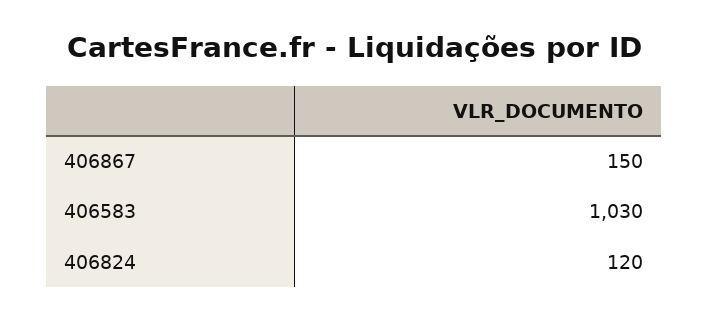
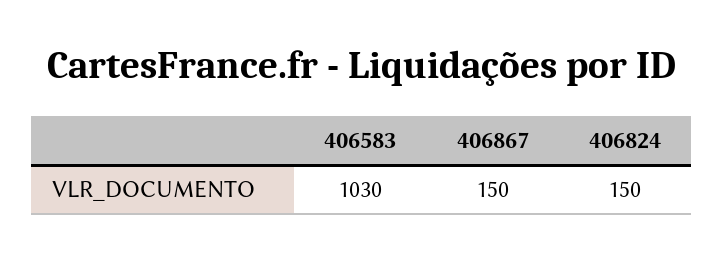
406824: 120 -> 150

